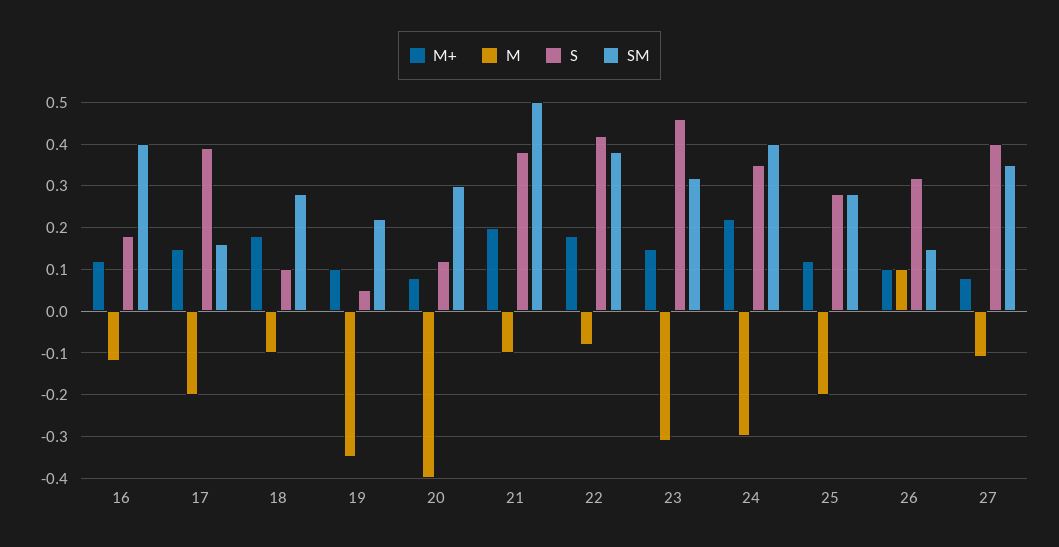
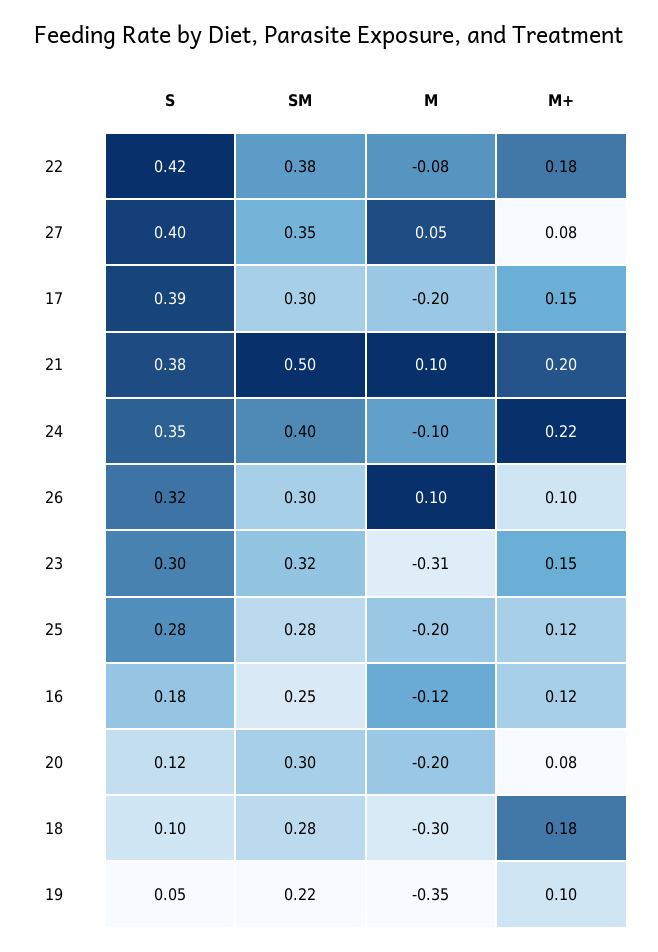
SM, 16: 0.4 -> 0.25
SM, 17: 0.15 -> 0.3
M, 18: -0.1 -> -0.3
M, 20: -0.4 -> -0.2
M, 21: -0.1 -> 0.1
S, 23: 0.45 -> 0.3
M, 24: -0.3 -> -0.1
SM, 26: 0.15 -> 0.3
M, 27: -0.1 -> 0.05

